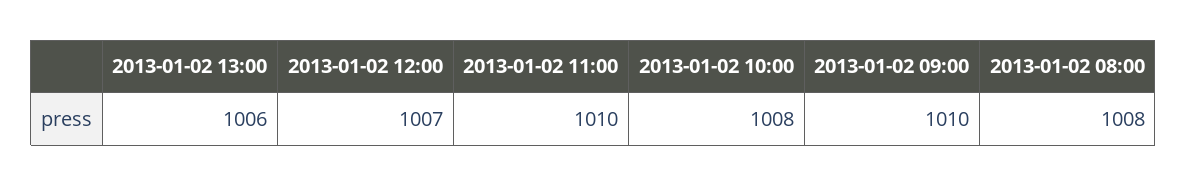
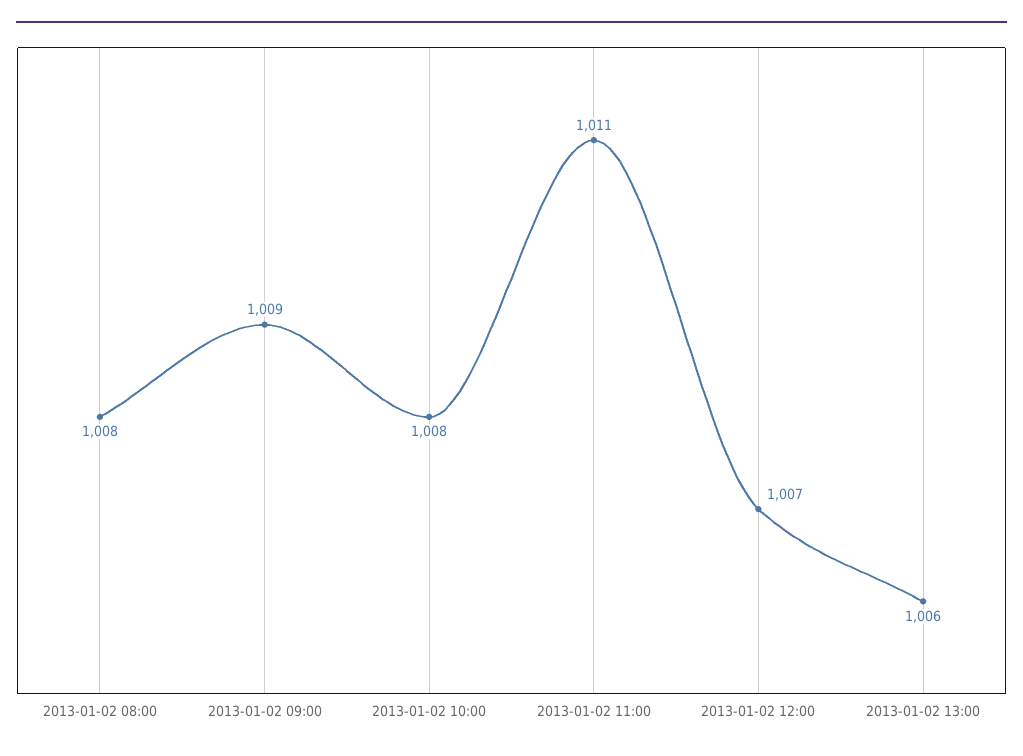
2013-01-02 11:00: 1010 -> 1011
2013-01-02 09:00: 1010 -> 1009

